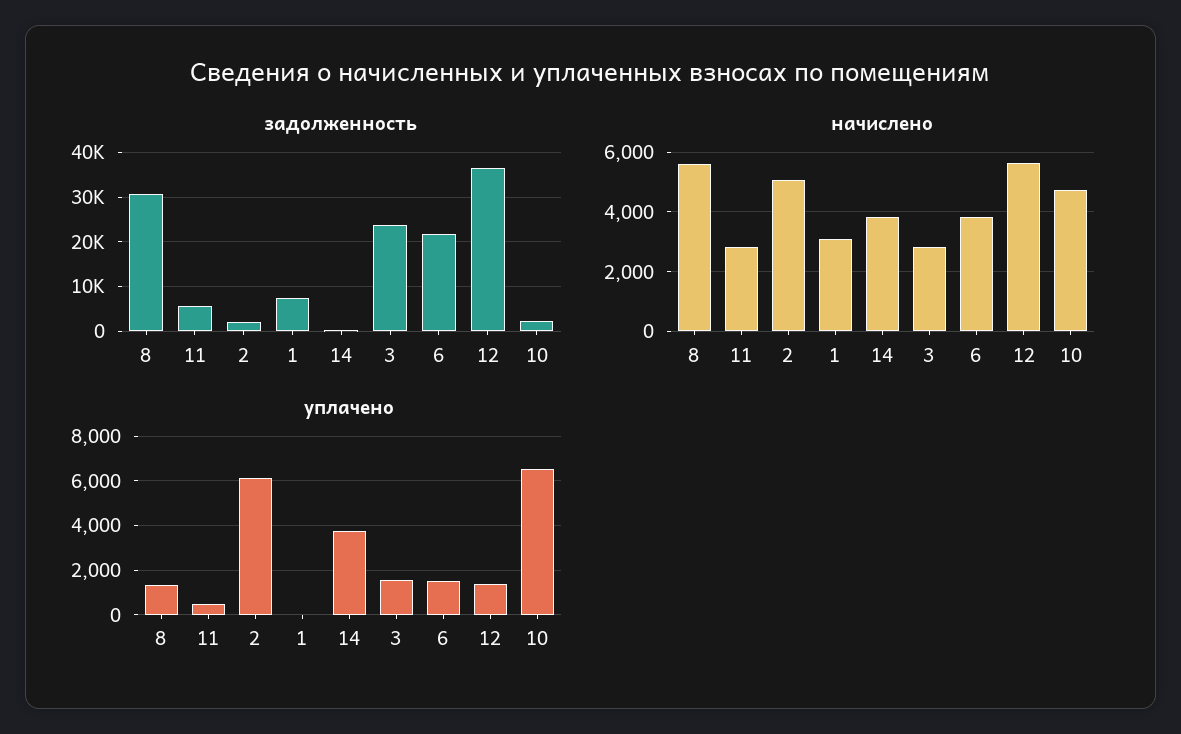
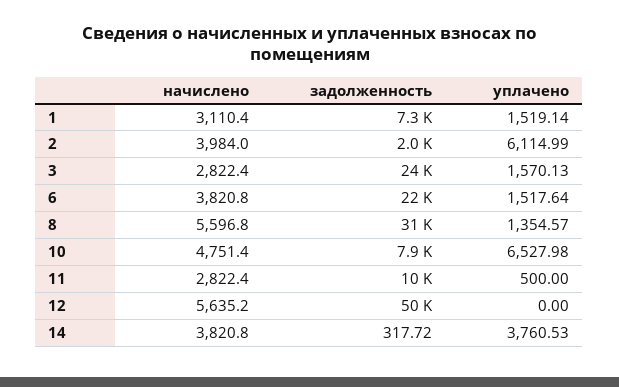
задолженность, 11: 6000 -> 10000
задолженность, 12: 36000 -> 50000
задолженность, 10: 2000 -> 7900
начислено, 2: 5000 -> 3984
уплачено, 1: 0 -> 1519.14
уплачено, 12: 1500 -> 0

